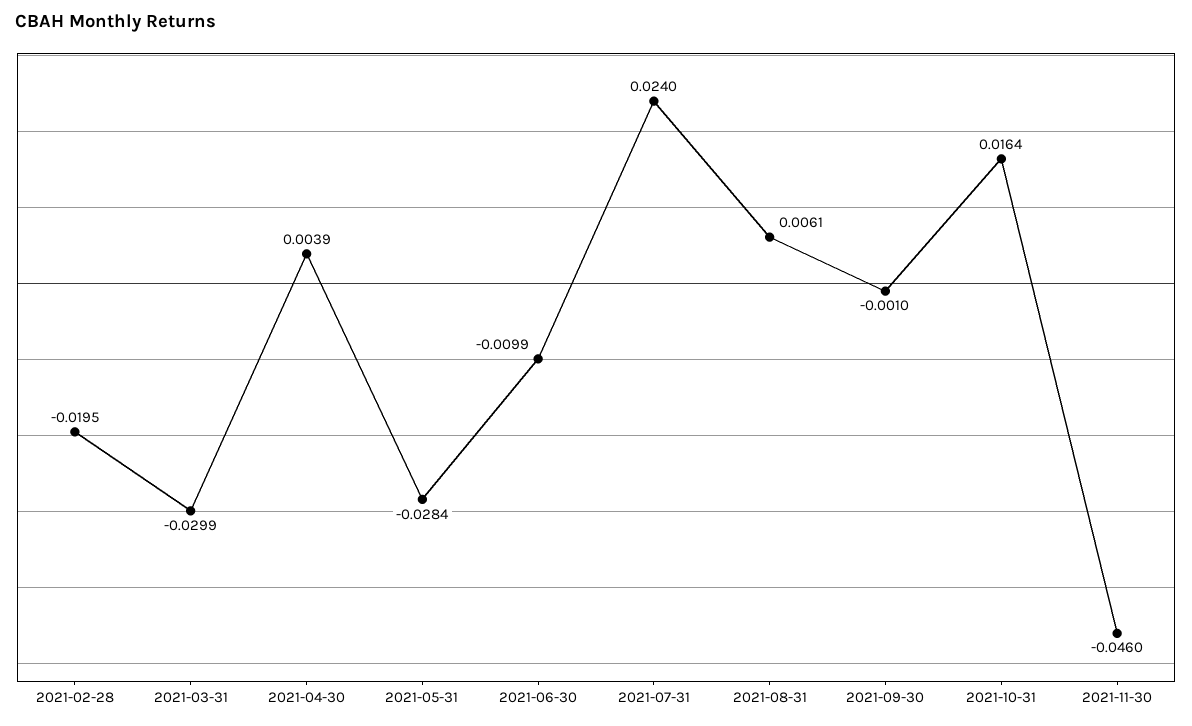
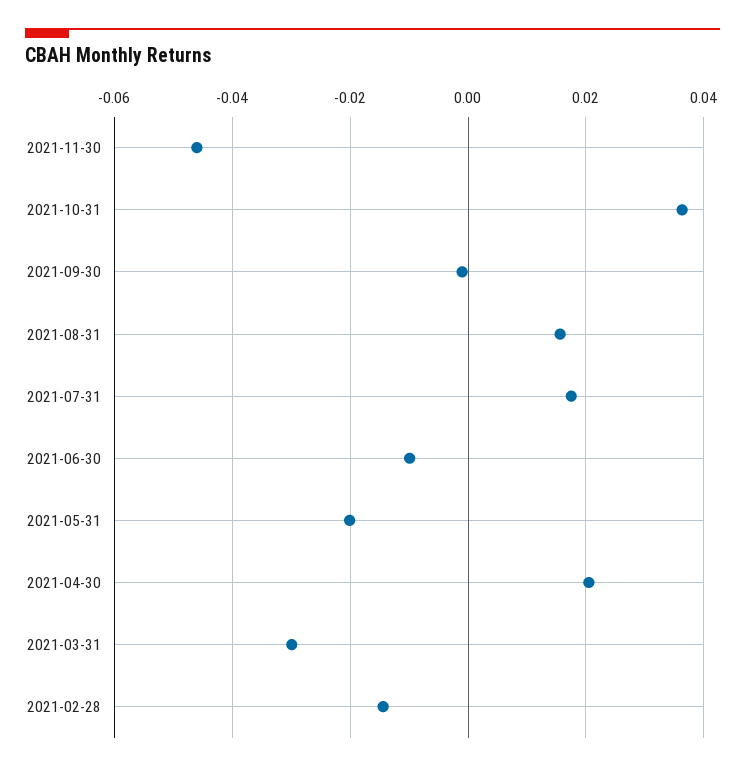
2021-02-28: -0.0195 -> -0.014
2021-04-30: 0.0039 -> 0.02
2021-05-31: -0.0284 -> -0.02
2021-07-31: 0.024 -> 0.018
2021-08-31: 0.0061 -> 0.016
2021-10-31: 0.0164 -> 0.036

